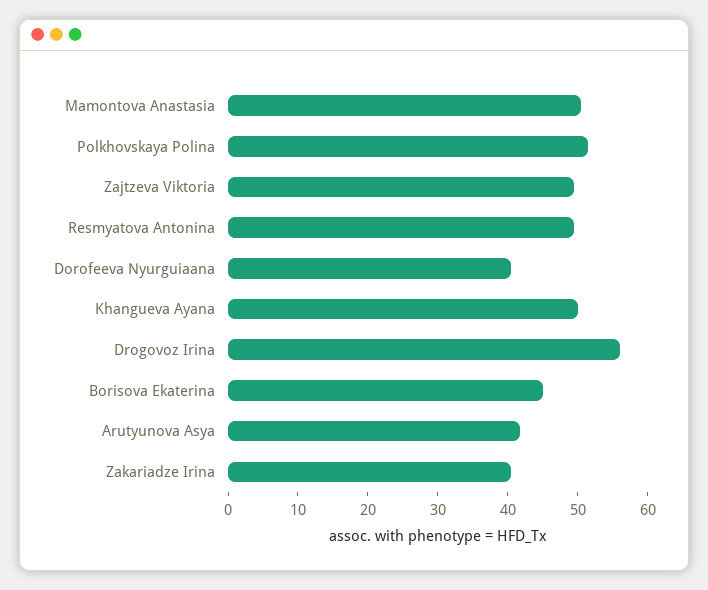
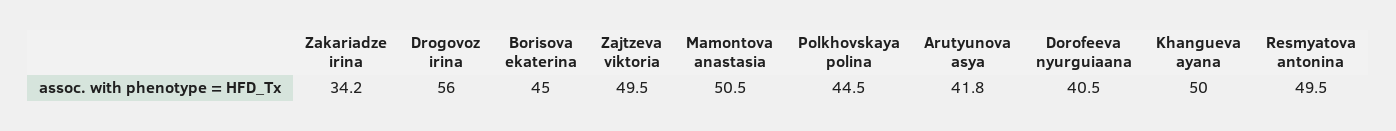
Polkhovskaya Polina: 52 -> 44.5
Zakariadze Irina: 40 -> 34.2

